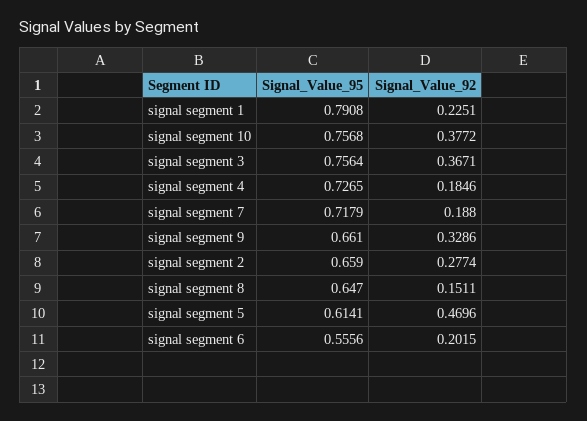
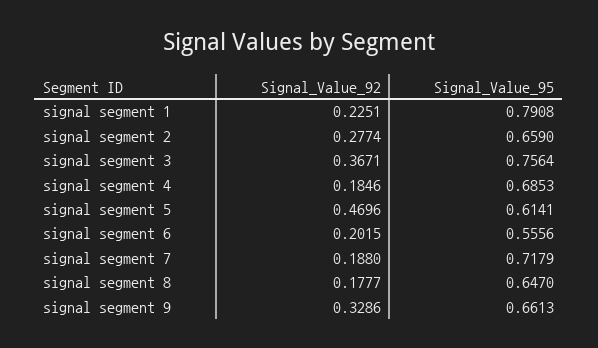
Signal_Value_95, signal segment 10: 0.7568 -> none
Signal_Value_92, signal segment 10: 0.3772 -> none
Signal_Value_95, signal segment 4: 0.7265 -> 0.6853
Signal_Value_95, signal segment 9: 0.661 -> 0.6613
Signal_Value_92, signal segment 8: 0.1511 -> 0.1777

